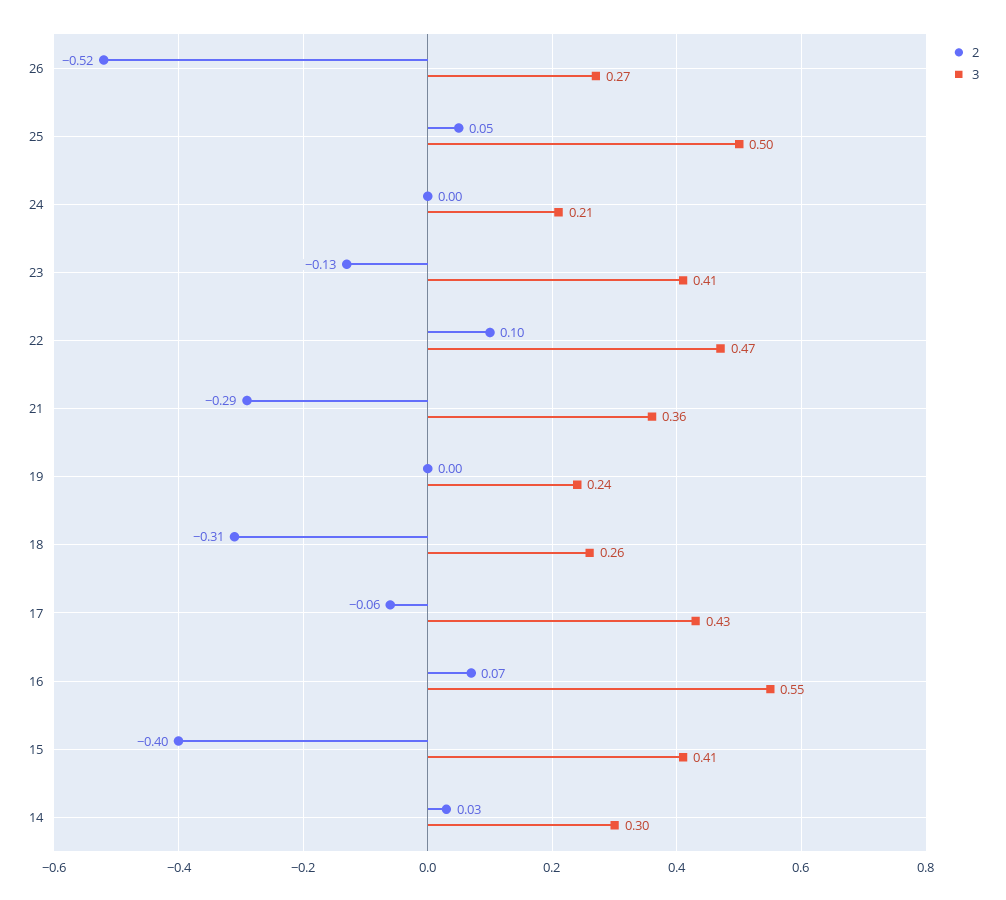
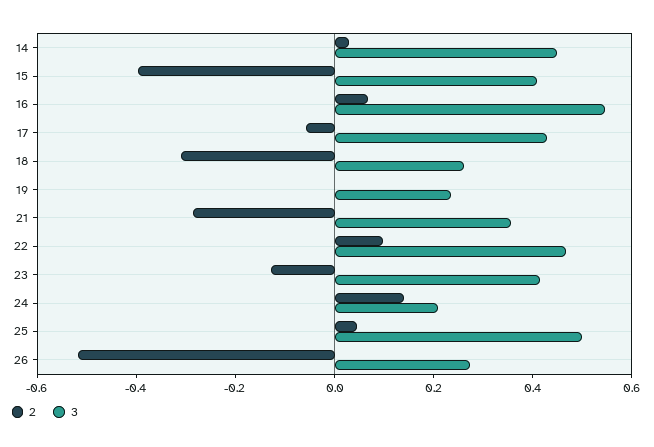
2, 24: 0 -> 0.15
3, 14: 0.3 -> 0.45

